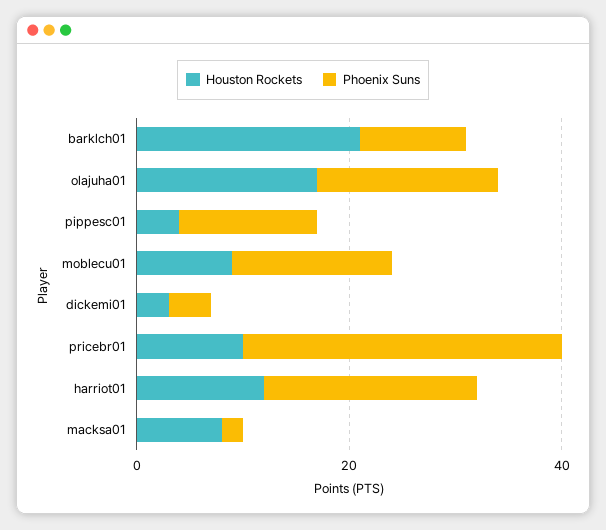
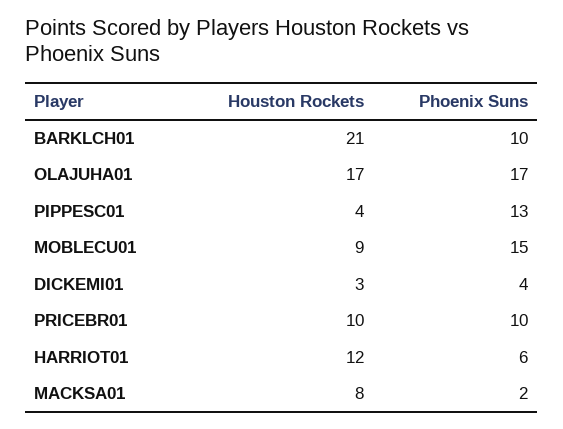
Phoenix Suns, pricebr01: 30 -> 10
Phoenix Suns, harriot01: 20 -> 6

